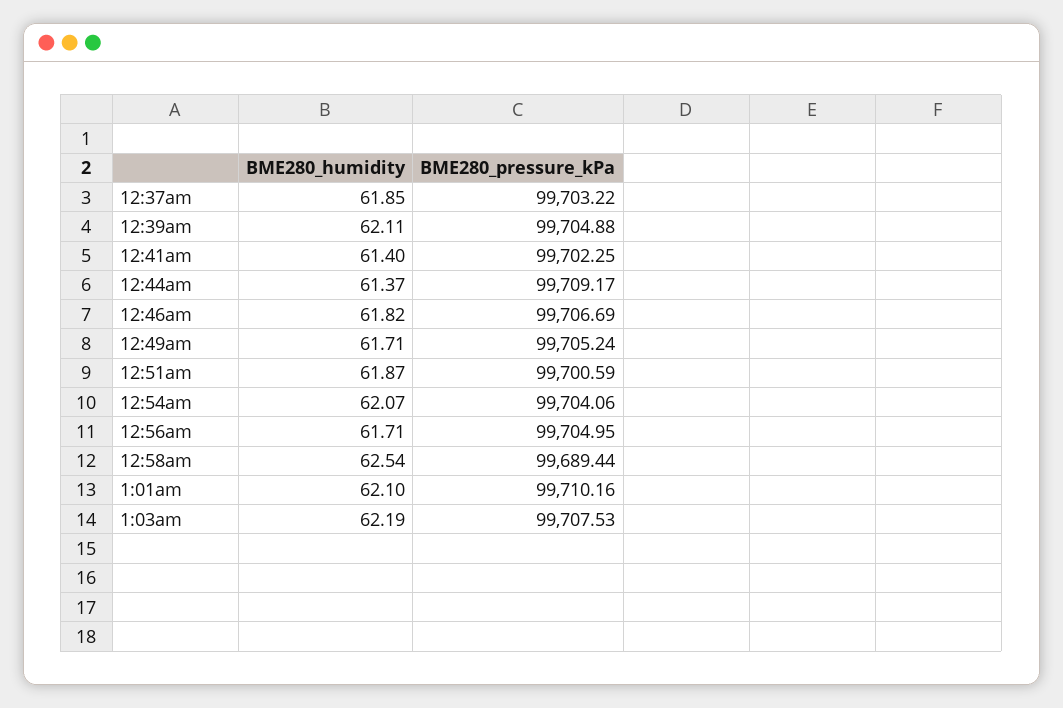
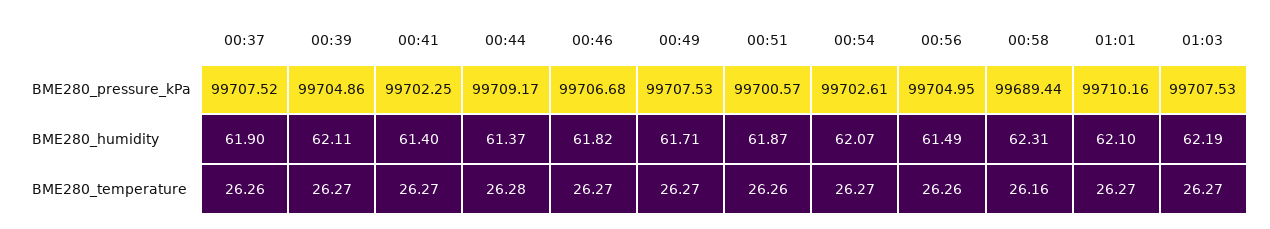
BME280_humidity, 12:37am: 61.85 -> 61.9
BME280_pressure_kPa, 12:37am: 99703.22 -> 99707.52
BME280_pressure_kPa, 12:39am: 99704.88 -> 99704.86
BME280_pressure_kPa, 12:46am: 99706.69 -> 99706.68
BME280_pressure_kPa, 12:49am: 99705.24 -> 99707.53
BME280_pressure_kPa, 12:51am: 99700.59 -> 99700.57
BME280_pressure_kPa, 12:54am: 99704.06 -> 99702.61
BME280_humidity, 12:56am: 61.71 -> 61.49
BME280_humidity, 12:58am: 62.54 -> 62.31
BME280_temperature, 12:37am: none -> 26.26
BME280_temperature, 12:39am: none -> 26.27
BME280_temperature, 12:41am: none -> 26.27
BME280_temperature, 12:44am: none -> 26.28
BME280_temperature, 12:46am: none -> 26.27
BME280_temperature, 12:49am: none -> 26.27
BME280_temperature, 12:51am: none -> 26.26
BME280_temperature, 12:54am: none -> 26.27
BME280_temperature, 12:56am: none -> 26.26
BME280_temperature, 12:58am: none -> 26.16
BME280_temperature, 1:01am: none -> 26.27
BME280_temperature, 1:03am: none -> 26.27

